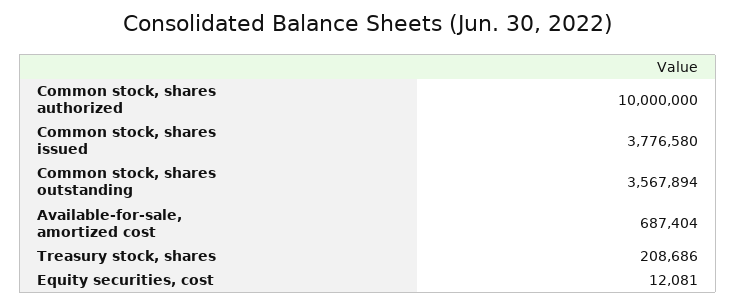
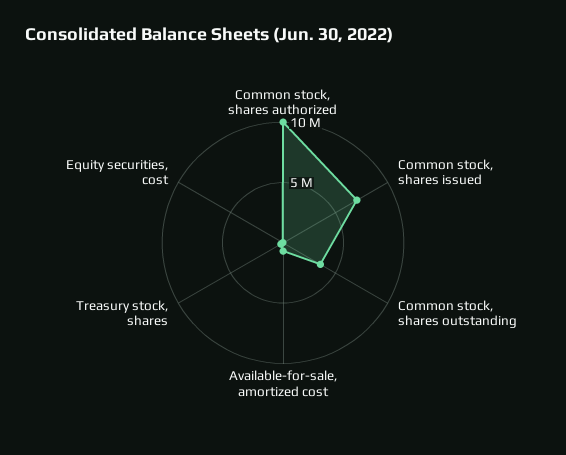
Common stock, shares issued: 3776580 -> 7000000

